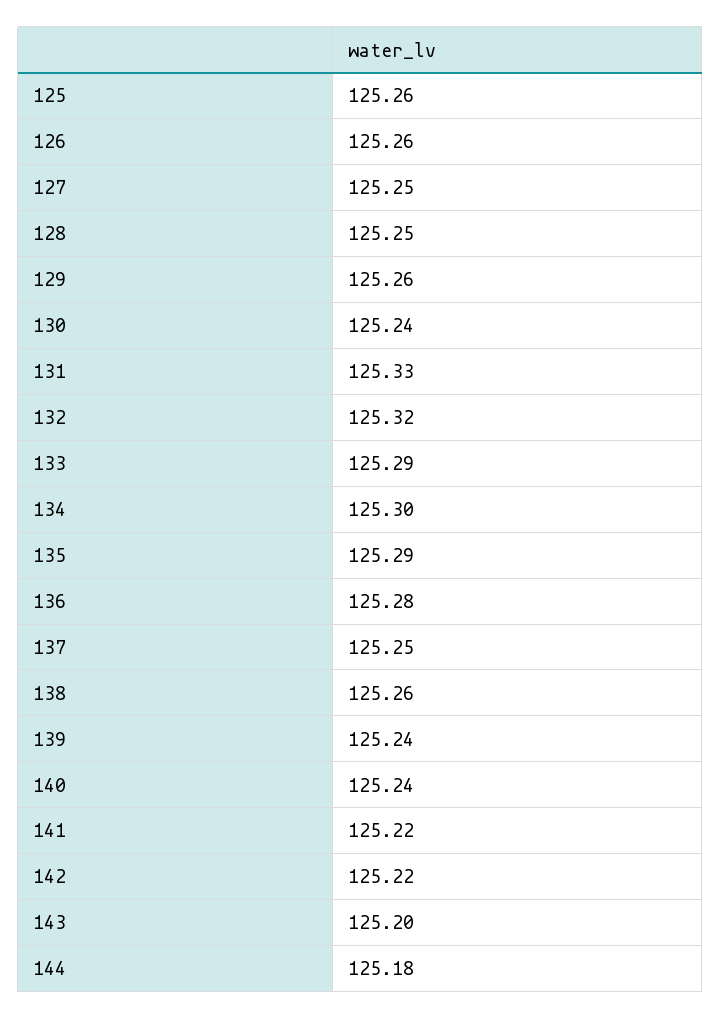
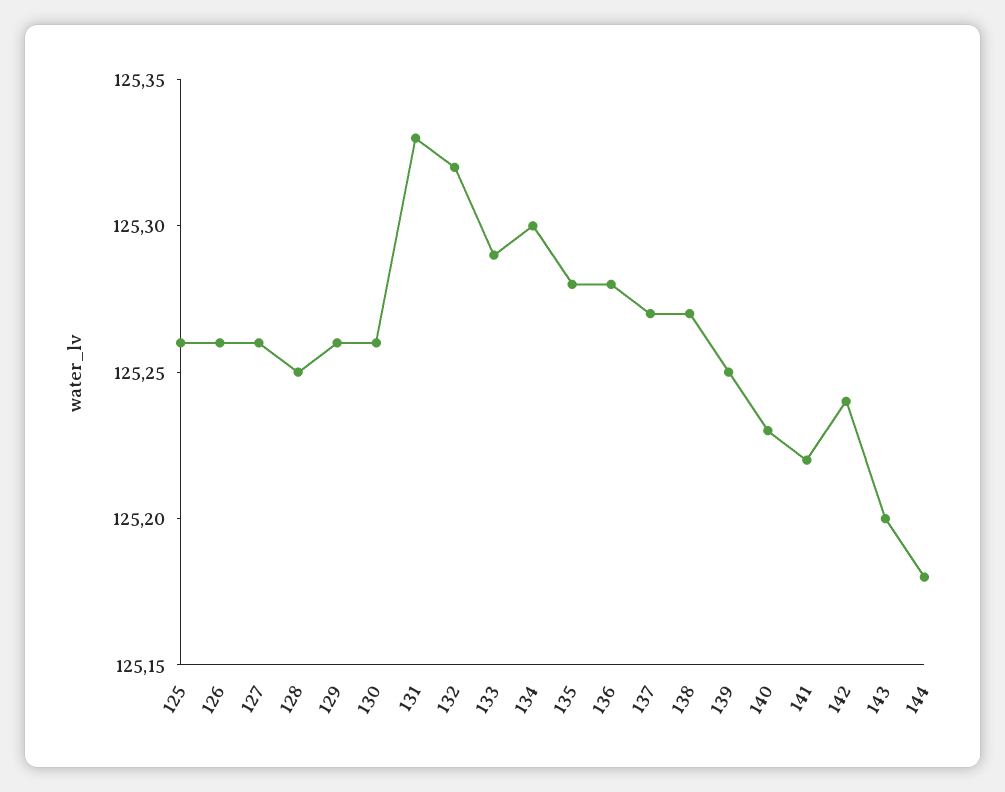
127: 125.25 -> 125.26
130: 125.24 -> 125.26
135: 125.29 -> 125.28
137: 125.25 -> 125.27
138: 125.26 -> 125.27
139: 125.24 -> 125.25
140: 125.24 -> 125.23
142: 125.22 -> 125.24

